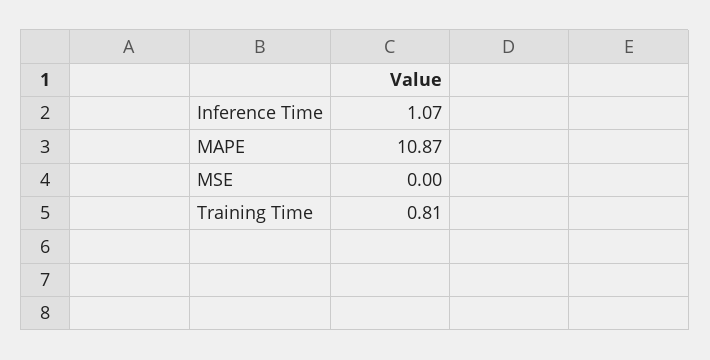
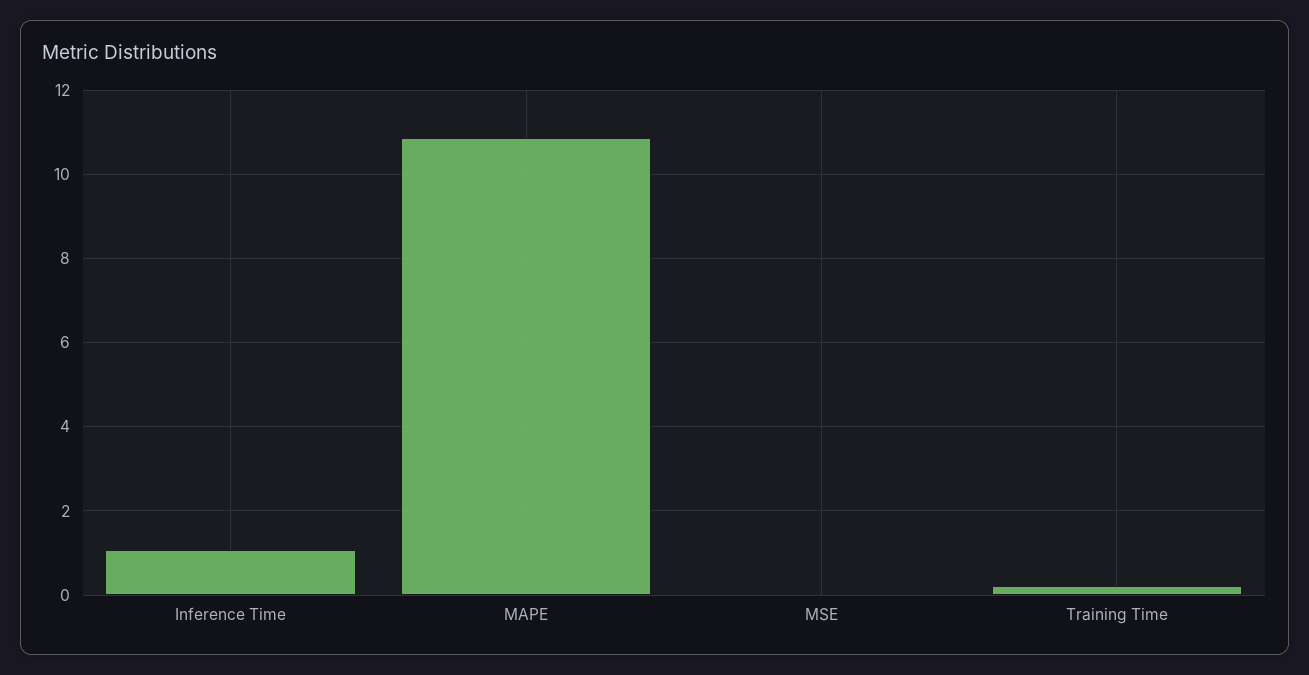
Training Time: 0.81 -> 0.2

